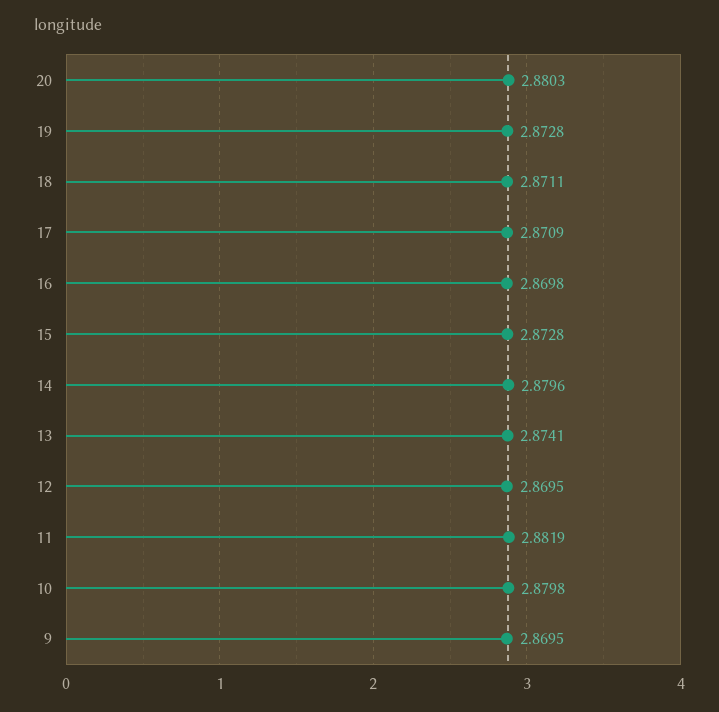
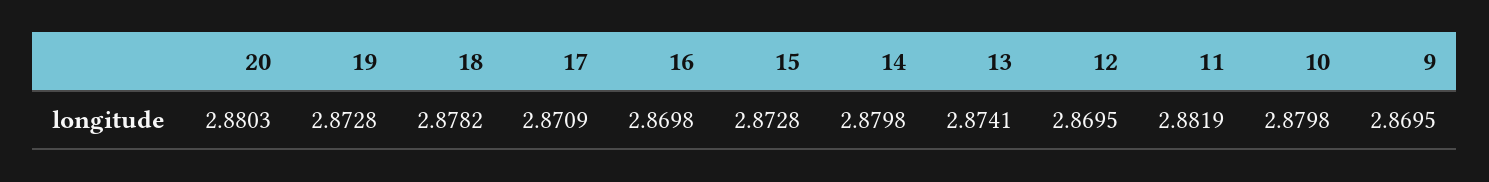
18: 2.8711 -> 2.8782
14: 2.8796 -> 2.8798

